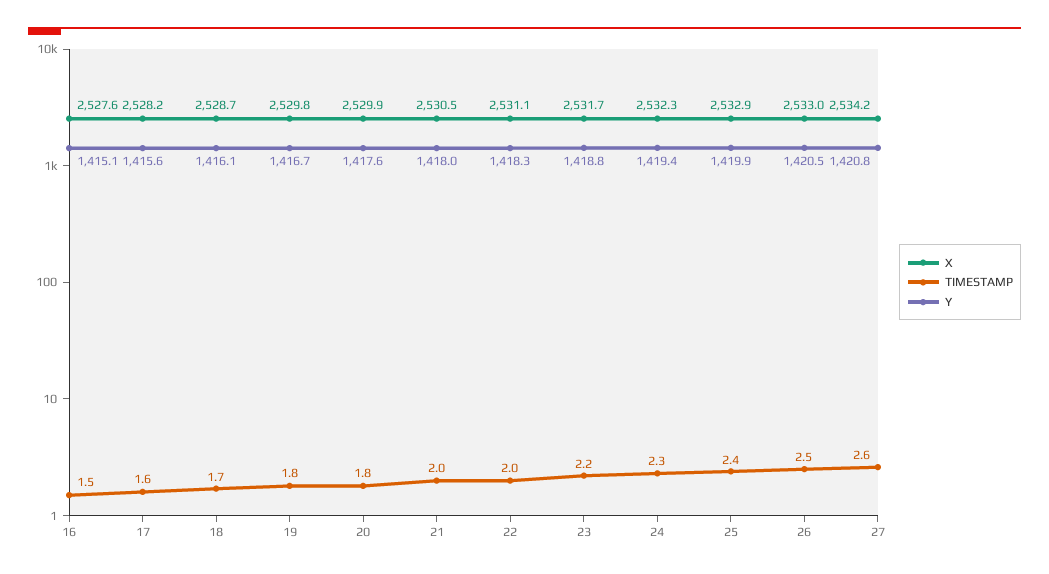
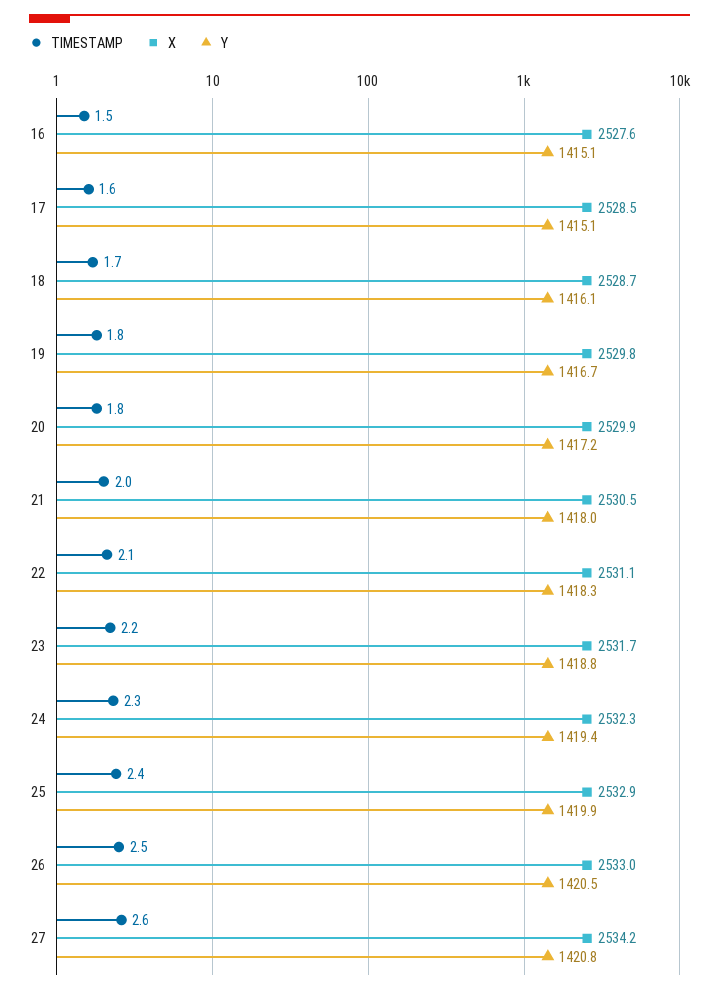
X, 17: 2528.2 -> 2528.5
Y, 17: 1415.6 -> 1415.1
Y, 20: 1417.6 -> 1417.2
TIMESTAMP, 22: 2 -> 2.1

